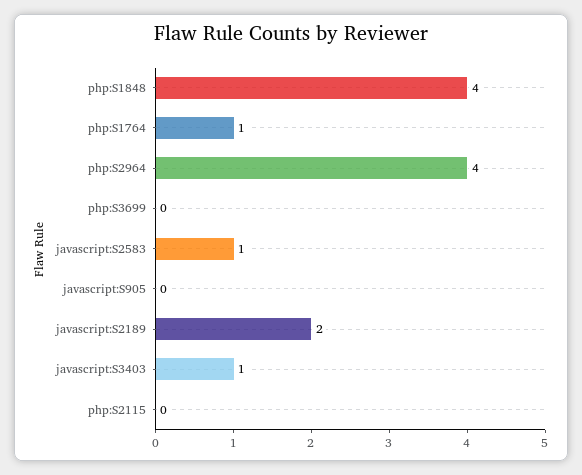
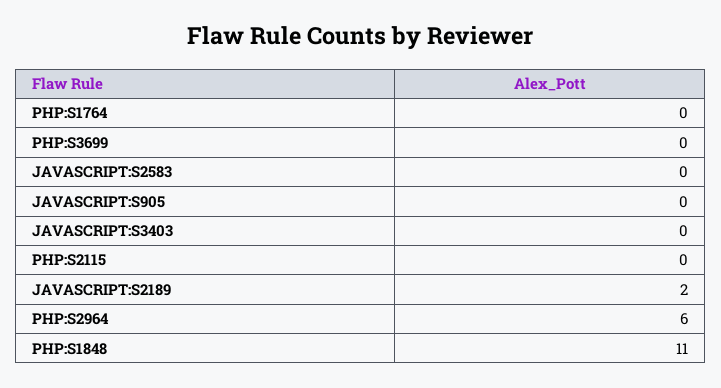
php:S1848: 4 -> 11
php:S1764: 1 -> 0
php:S2964: 4 -> 6
javascript:S2583: 1 -> 0
javascript:S3403: 1 -> 0

